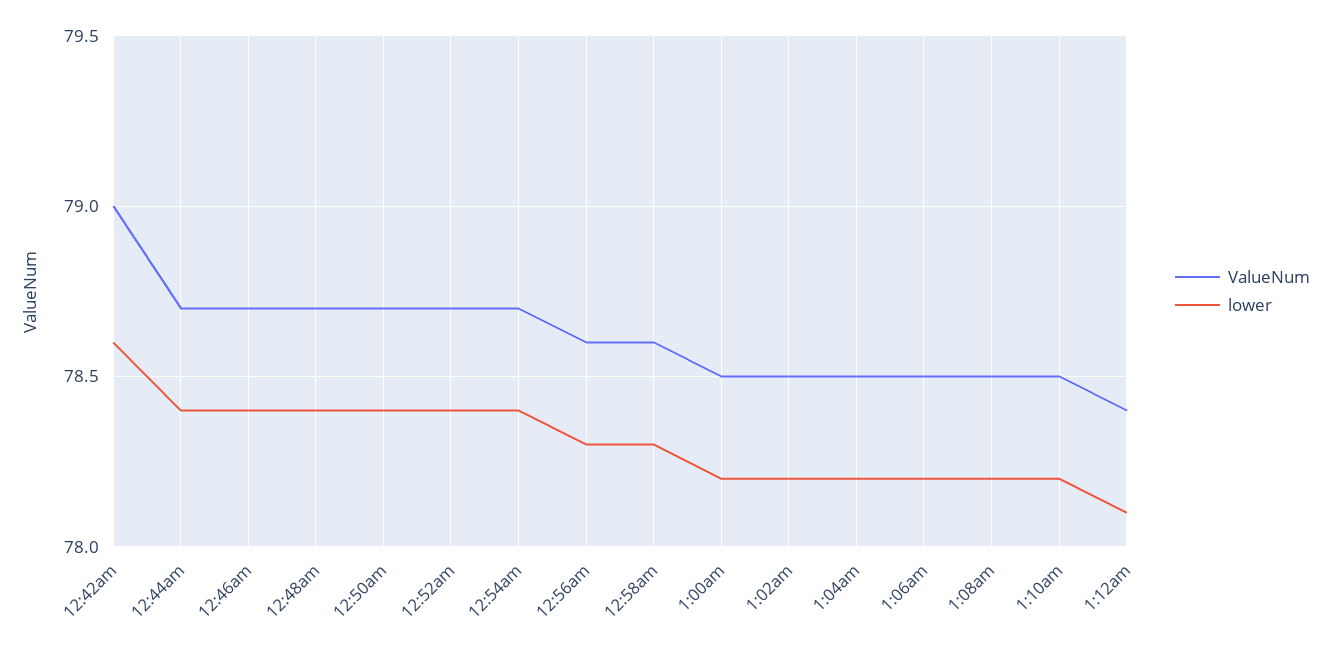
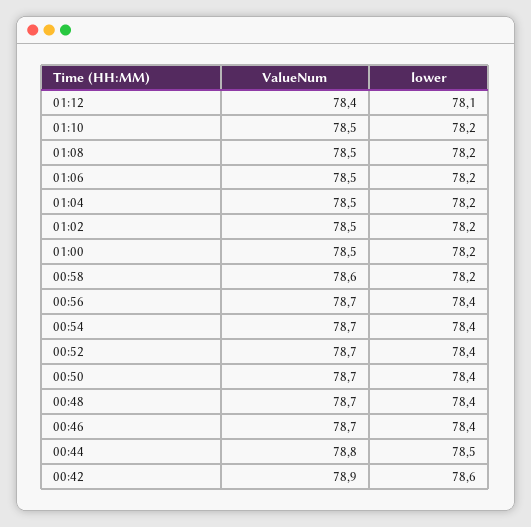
ValueNum, 12:42am: 79 -> 78.9
ValueNum, 12:44am: 78.7 -> 78.8
lower, 12:44am: 78.4 -> 78.5
ValueNum, 12:56am: 78.6 -> 78.7
lower, 12:56am: 78.3 -> 78.4
lower, 12:58am: 78.3 -> 78.2

